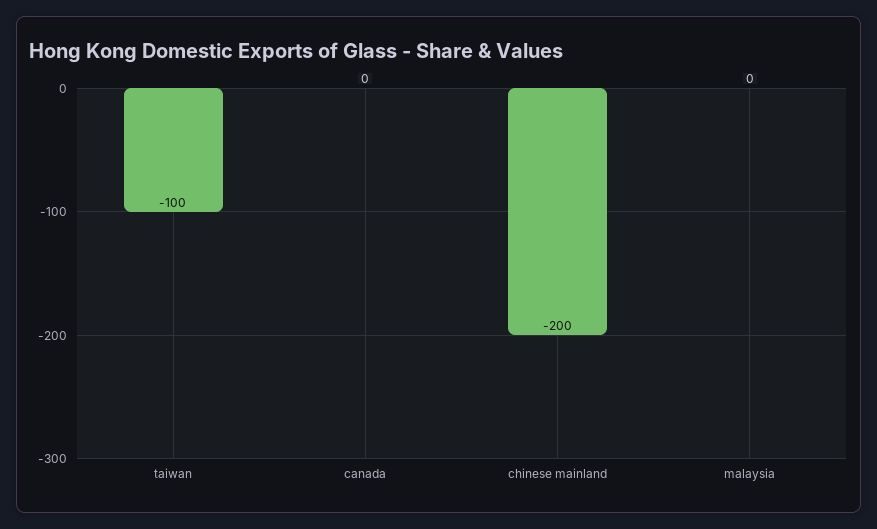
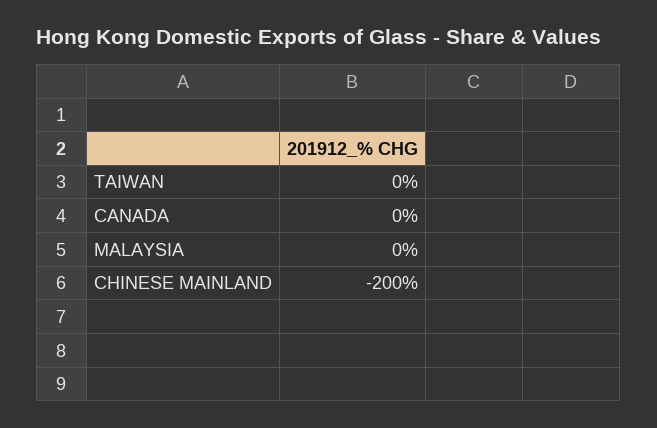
taiwan: -100 -> 0

